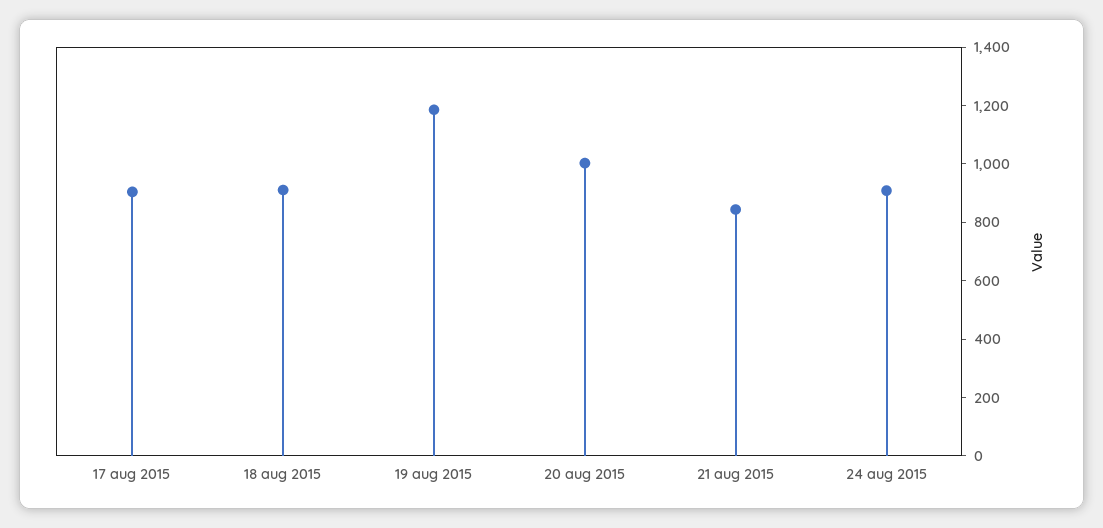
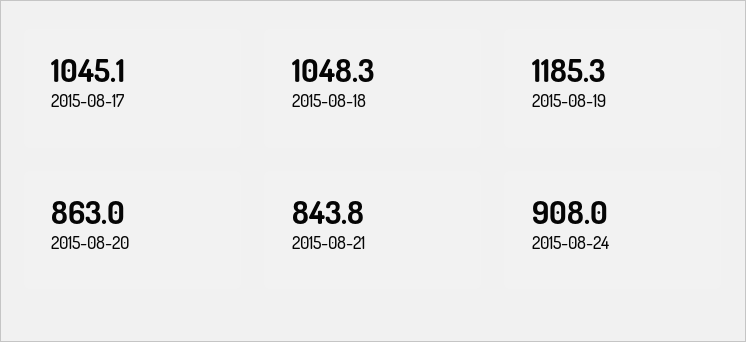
17 aug 2015: 900 -> 1045.1
18 aug 2015: 900 -> 1048.3
20 aug 2015: 1000 -> 863

